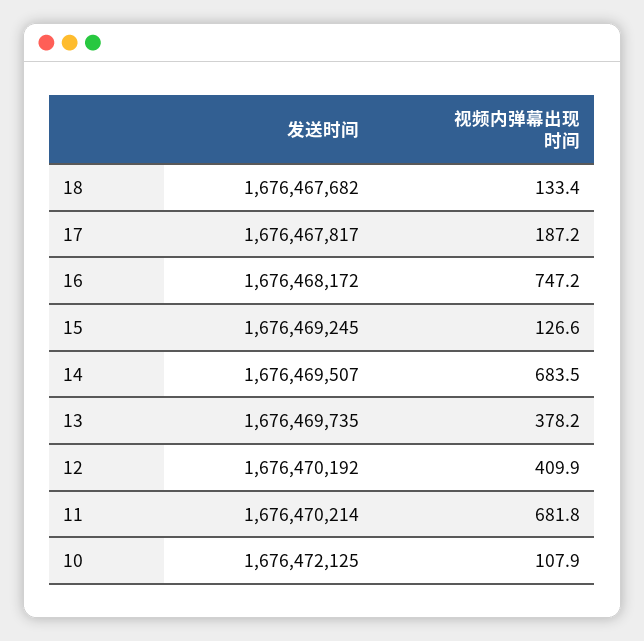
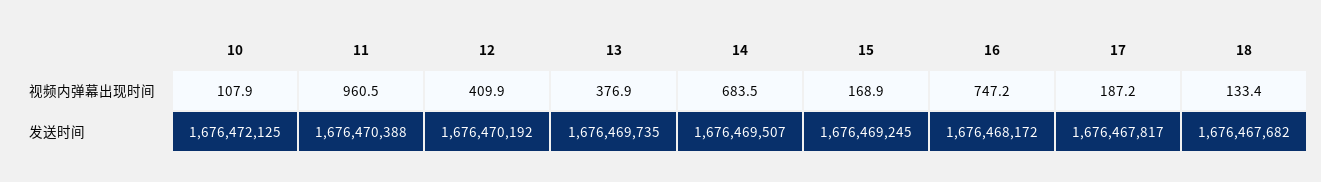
视频内弹幕出现时间, 15: 126.6 -> 168.9
视频内弹幕出现时间, 13: 378.2 -> 376.9
发送时间, 11: 1676470214 -> 1676470388
视频内弹幕出现时间, 11: 681.8 -> 960.5

